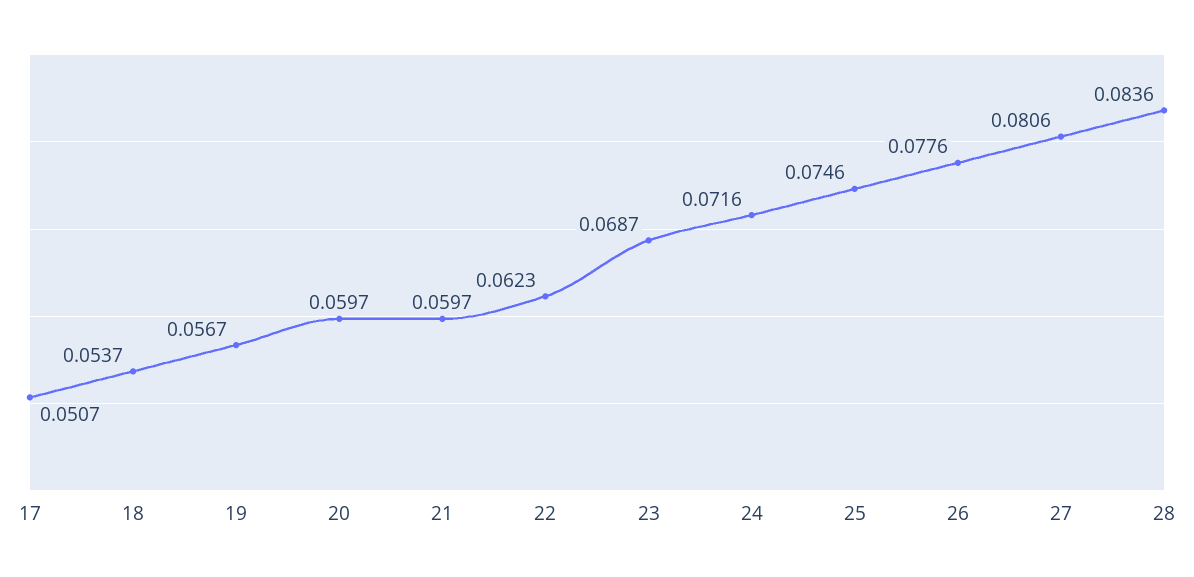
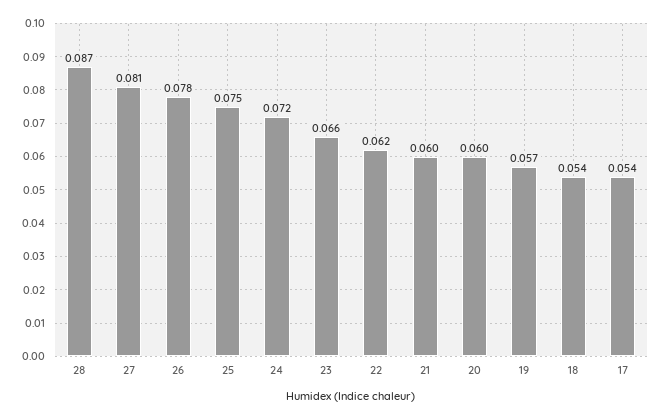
17: 0.0507 -> 0.054
23: 0.0687 -> 0.066
28: 0.0836 -> 0.087

